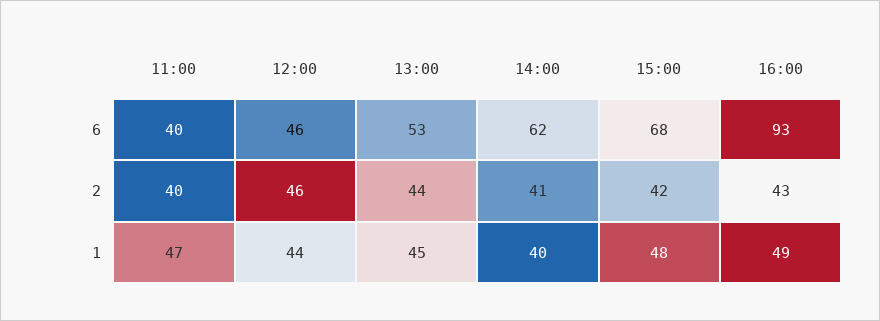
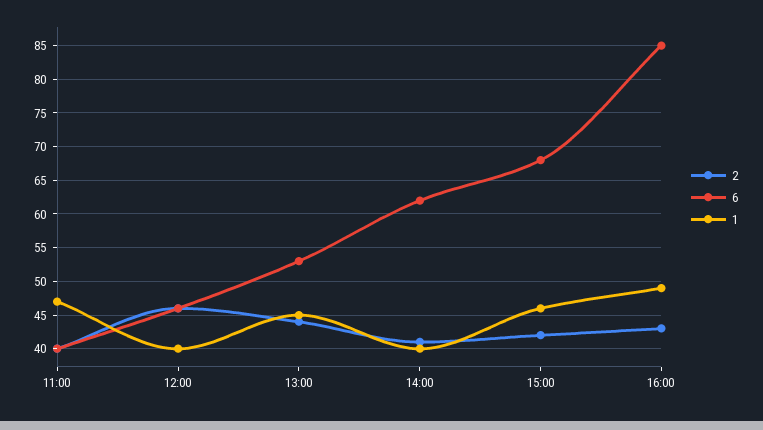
6, 16:00: 93 -> 85
1, 12:00: 44 -> 40
1, 15:00: 48 -> 46

